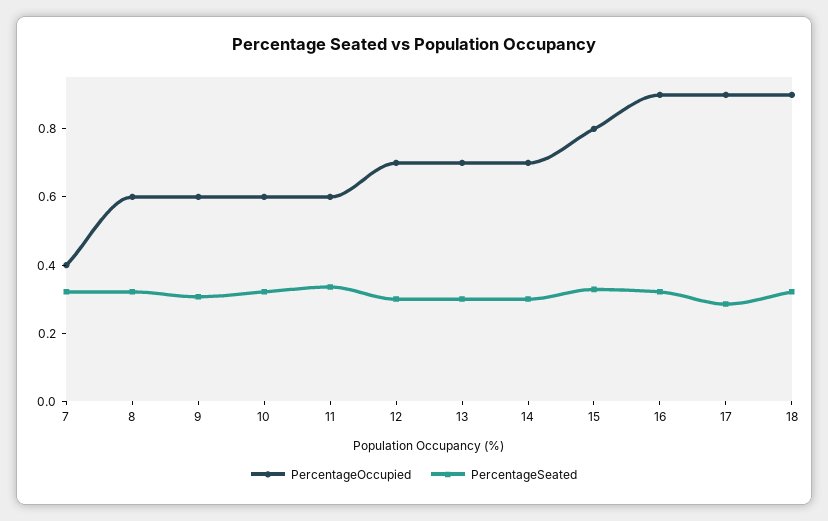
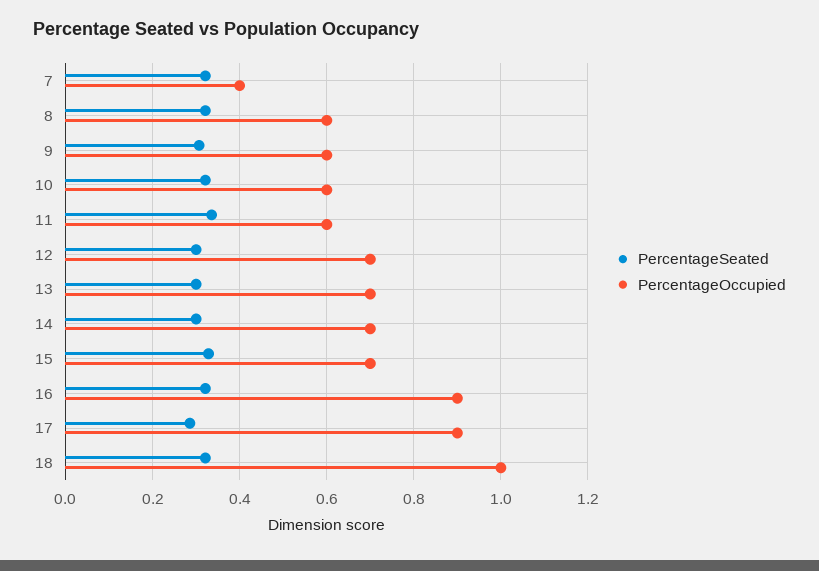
PercentageOccupied, 15: 0.8 -> 0.7
PercentageOccupied, 18: 0.9 -> 1

